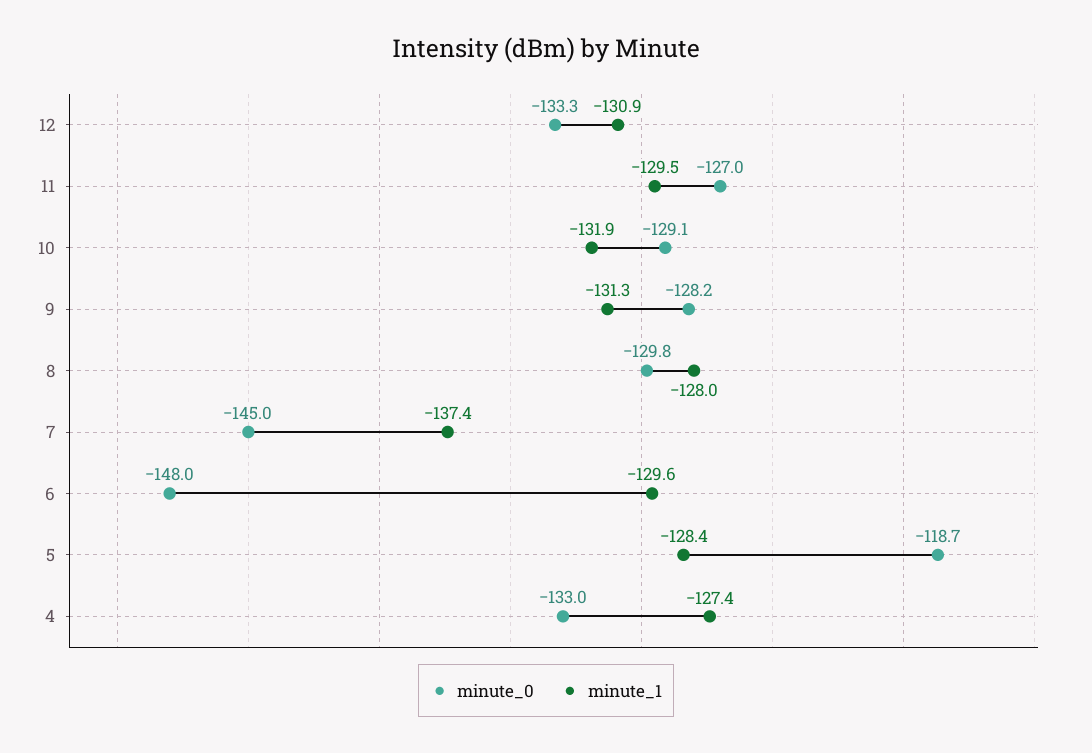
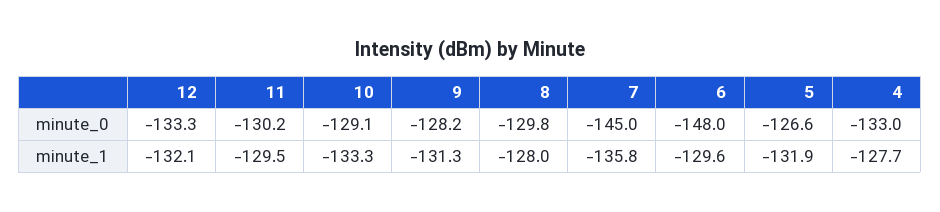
minute_1, 12: -130.9 -> -132.1
minute_0, 11: -127 -> -130.2
minute_1, 10: -131.9 -> -133.3
minute_1, 7: -137.4 -> -135.8
minute_0, 5: -118.7 -> -126.6
minute_1, 5: -128.4 -> -131.9
minute_1, 4: -127.4 -> -127.7

